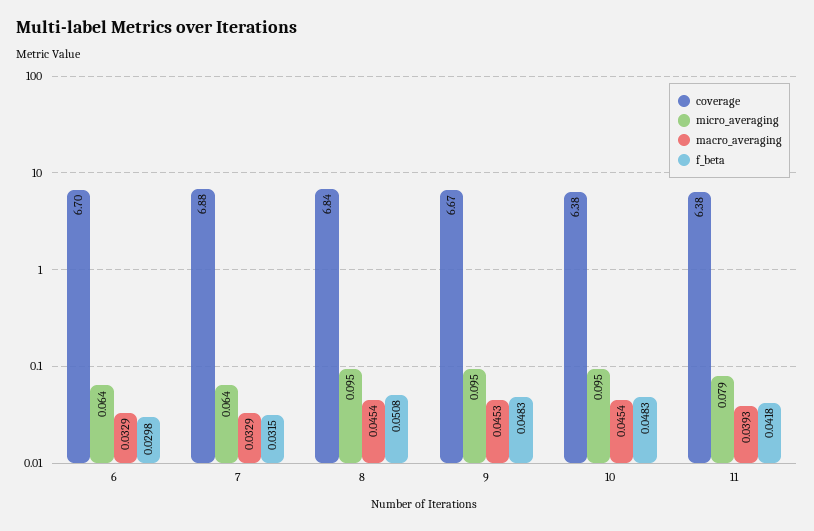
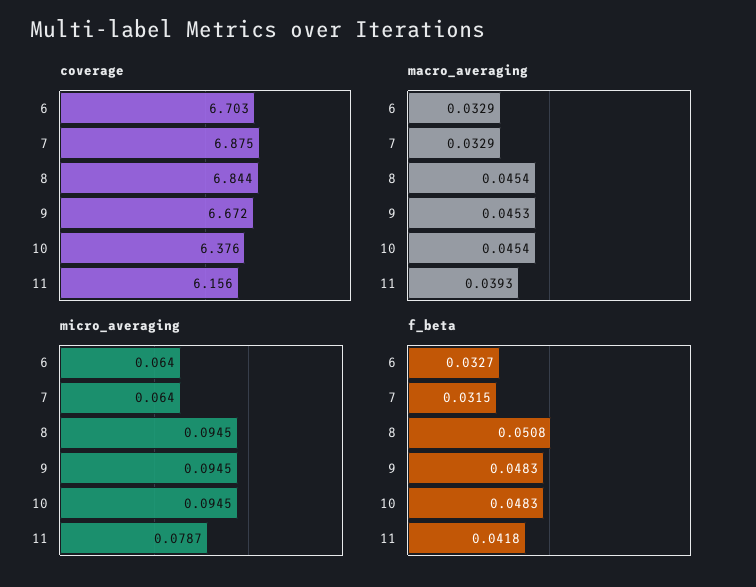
f_beta, 6: 0.0298 -> 0.0327
coverage, 11: 6.38 -> 6.156

